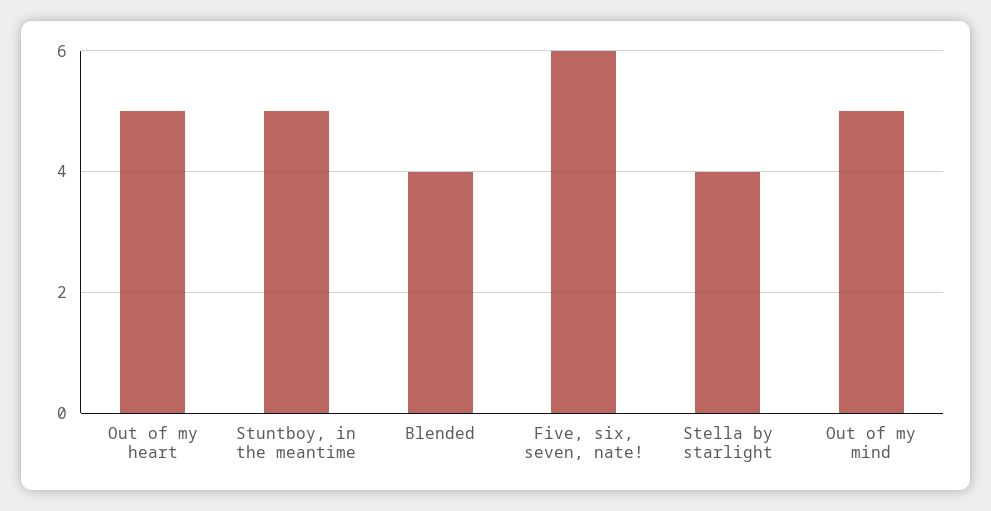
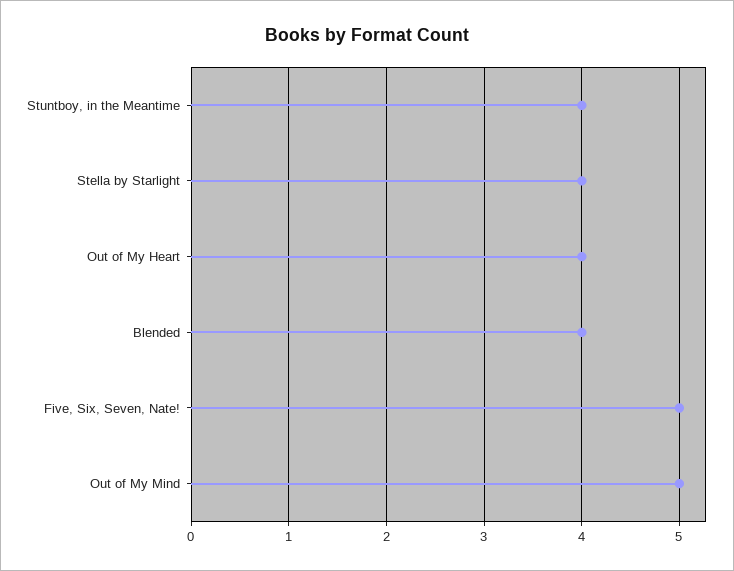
Out of my heart: 5 -> 4
Stuntboy, in the meantime: 5 -> 4
Five, six, seven, nate!: 6 -> 5

